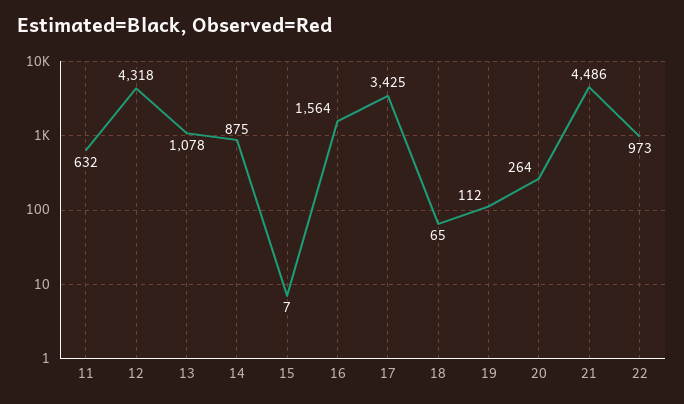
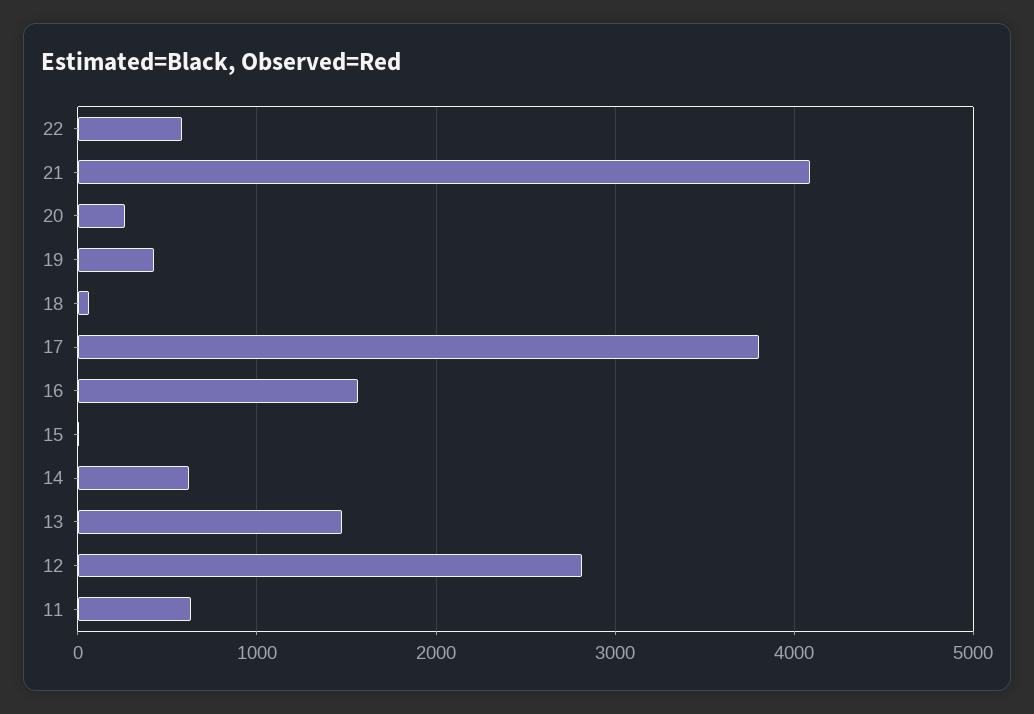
12: 4318 -> 2800
13: 1078 -> 1500
14: 875 -> 600
17: 3425 -> 3800
19: 112 -> 400
21: 4486 -> 4100
22: 973 -> 600

